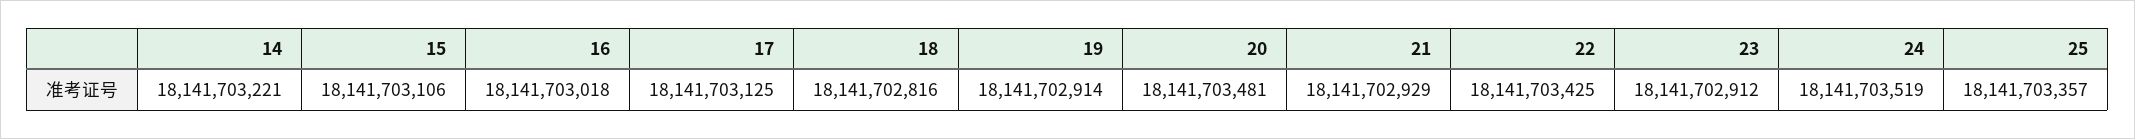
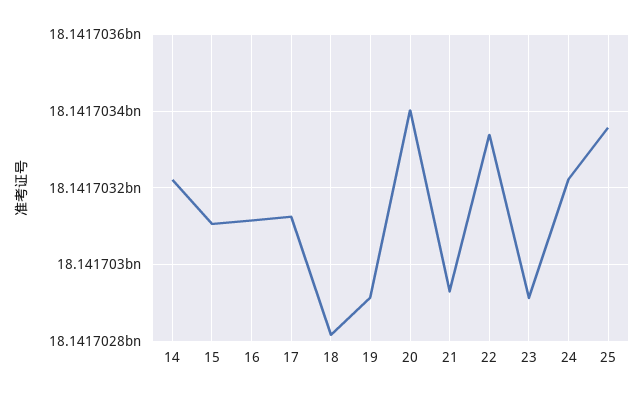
16: 18141703018 -> 18141703120
20: 18141703481 -> 18141703400
22: 18141703425 -> 18141703340
24: 18141703519 -> 18141703220

